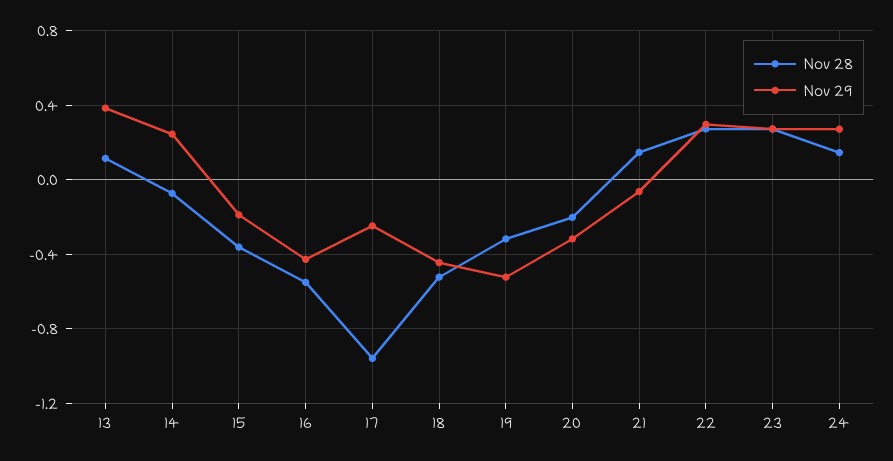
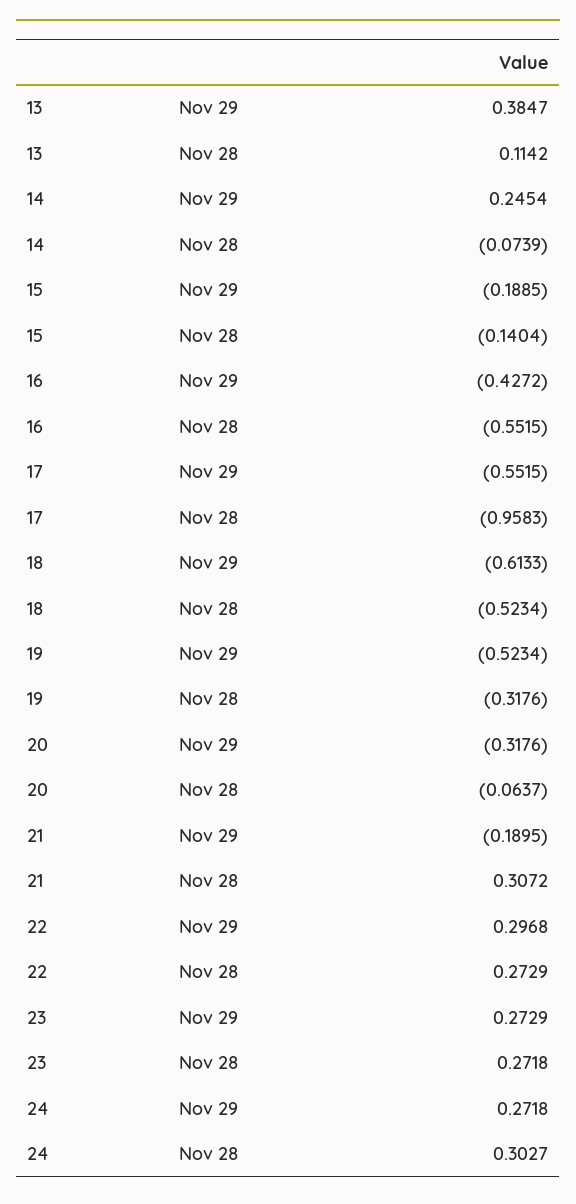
Nov 28, 15: -0.35 -> -0.1404
Nov 29, 17: -0.25 -> -0.5515
Nov 29, 18: -0.45 -> -0.6133
Nov 28, 20: -0.2 -> -0.0637
Nov 28, 21: 0.15 -> 0.3072
Nov 29, 21: -0.05 -> -0.1895
Nov 28, 24: 0.15 -> 0.3027

